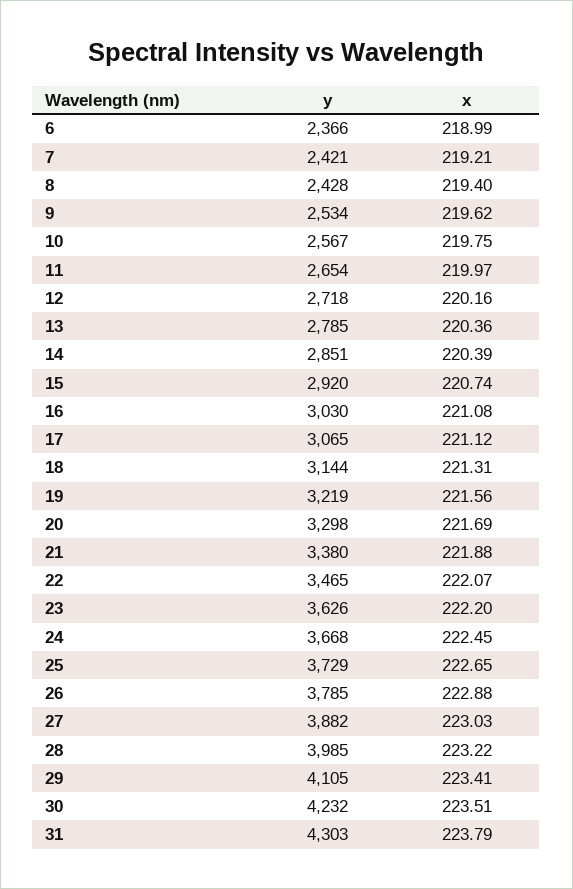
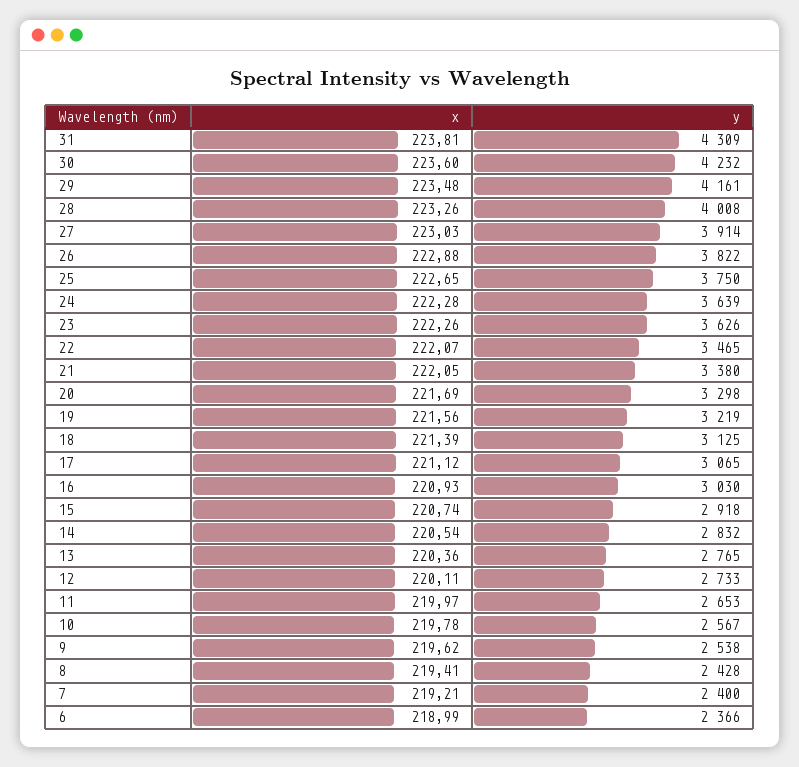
y, 7: 2421 -> 2400
x, 8: 219.4 -> 219.41
y, 9: 2534 -> 2538
x, 10: 219.75 -> 219.78
y, 11: 2654 -> 2653
y, 12: 2718 -> 2733
x, 12: 220.16 -> 220.11
y, 13: 2785 -> 2765
y, 14: 2851 -> 2832
x, 14: 220.39 -> 220.54
y, 15: 2920 -> 2918
x, 16: 221.08 -> 220.93
y, 18: 3144 -> 3125
x, 18: 221.31 -> 221.39
x, 21: 221.88 -> 222.05
x, 23: 222.2 -> 222.26
y, 24: 3668 -> 3639
x, 24: 222.45 -> 222.28
y, 25: 3729 -> 3750
y, 26: 3785 -> 3822
y, 27: 3882 -> 3914
y, 28: 3985 -> 4008
x, 28: 223.22 -> 223.26
y, 29: 4105 -> 4161
x, 29: 223.41 -> 223.48
x, 30: 223.51 -> 223.6
y, 31: 4303 -> 4309
x, 31: 223.79 -> 223.81

